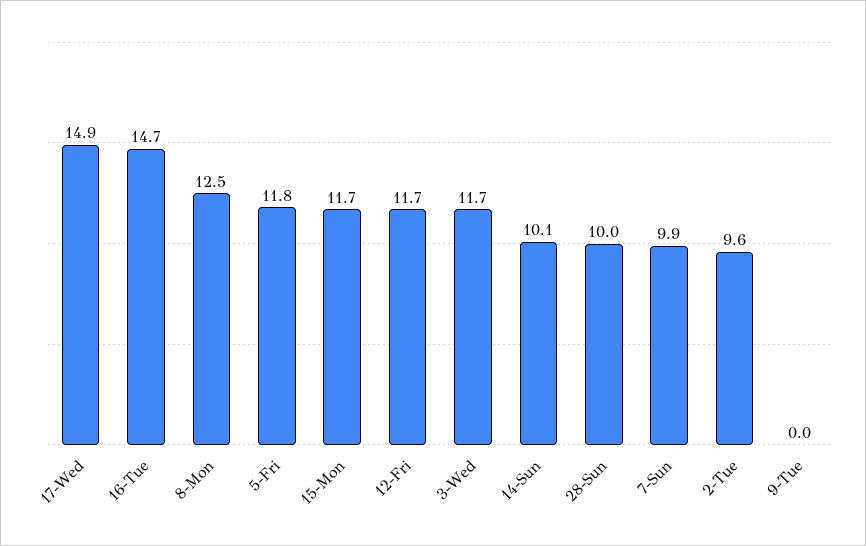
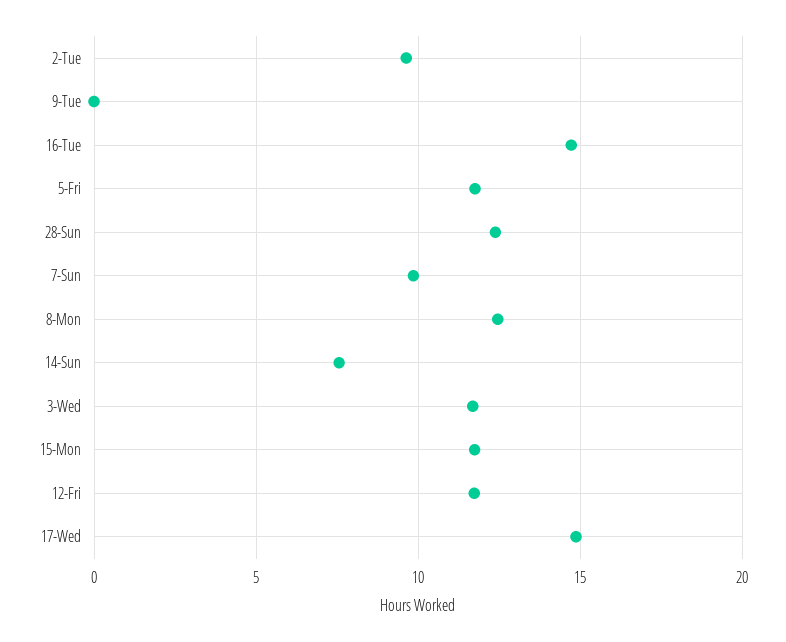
14-Sun: 10.1 -> 7.5
28-Sun: 10 -> 12.5

